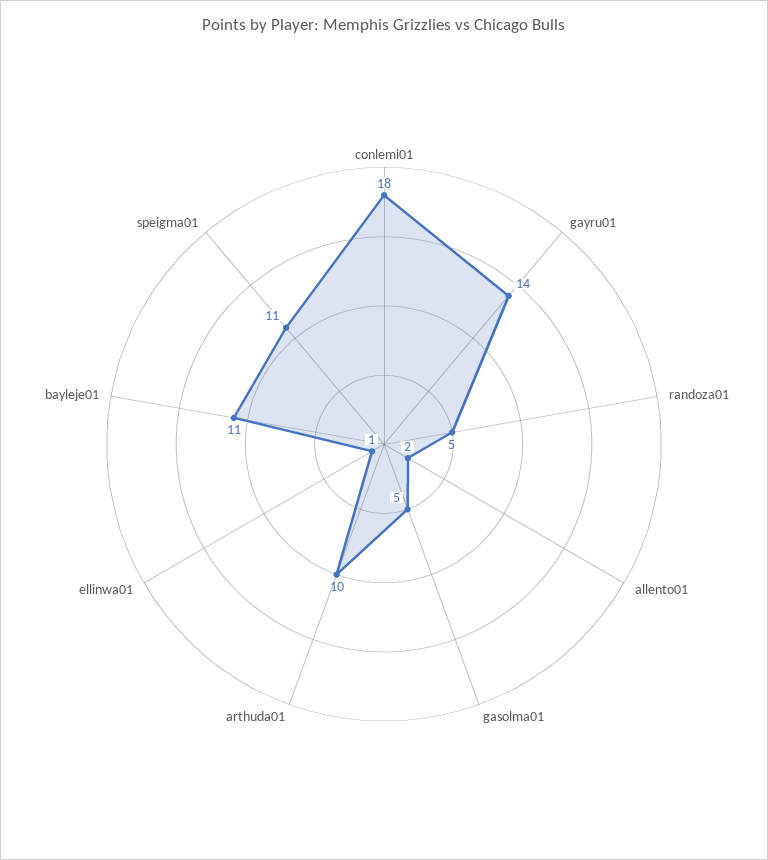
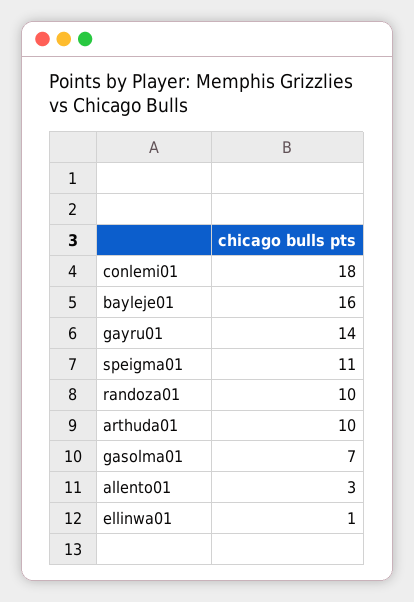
randoza01: 5 -> 10
allento01: 2 -> 3
gasolma01: 5 -> 7
bayleje01: 11 -> 16

